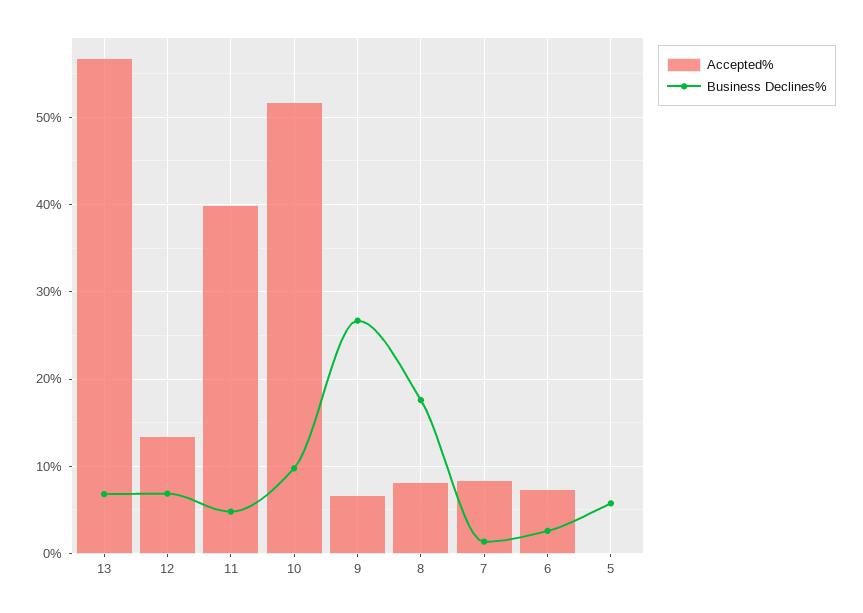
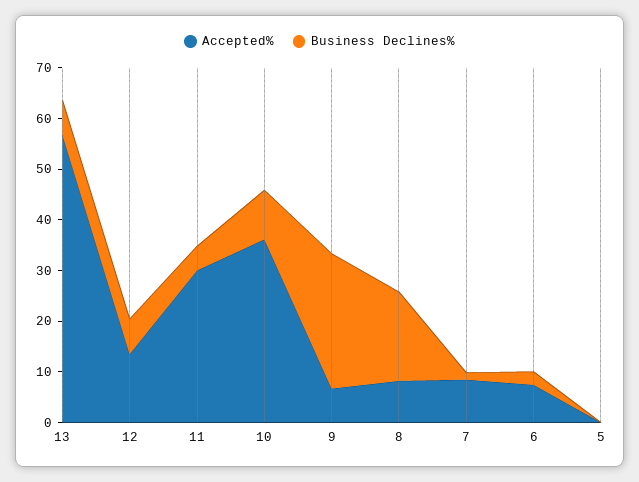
Accepted%, 11: 40 -> 30
Accepted%, 10: 52 -> 36
Business Declines%, 5: 6 -> 0

